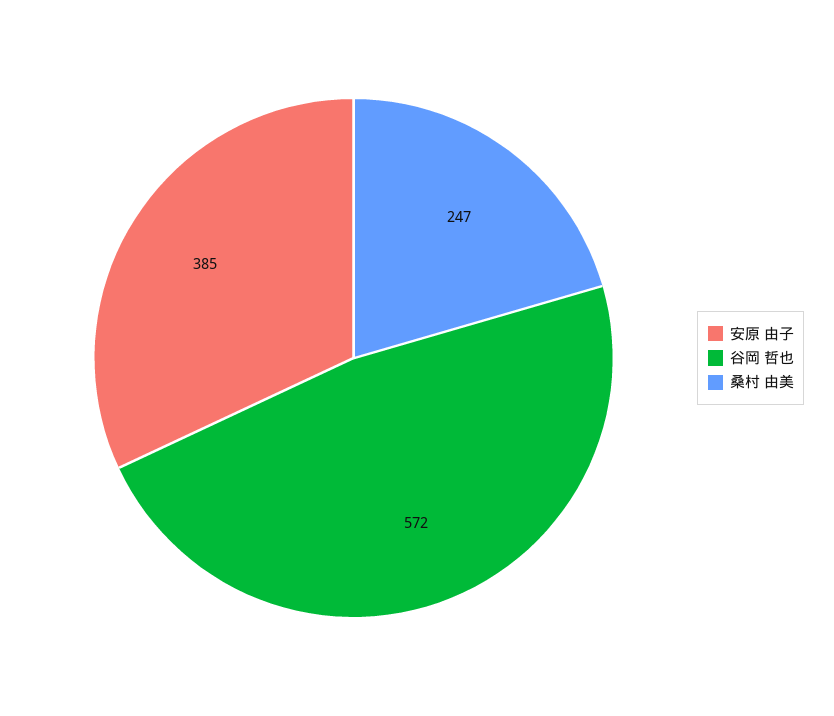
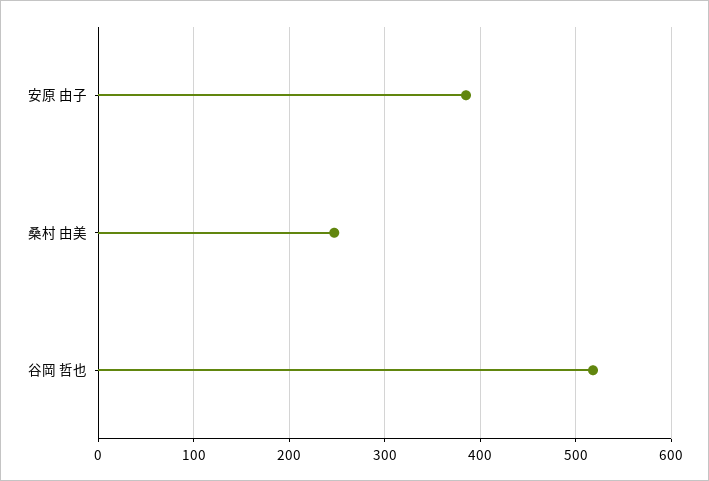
谷岡 哲也: 572 -> 520

